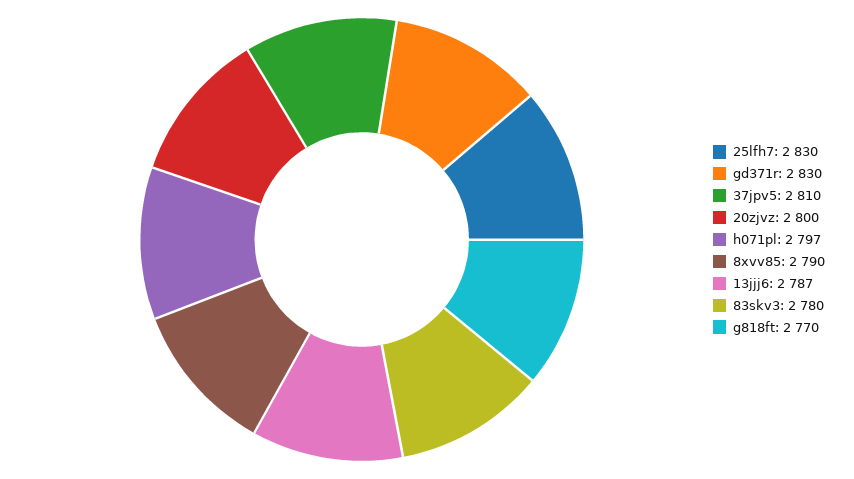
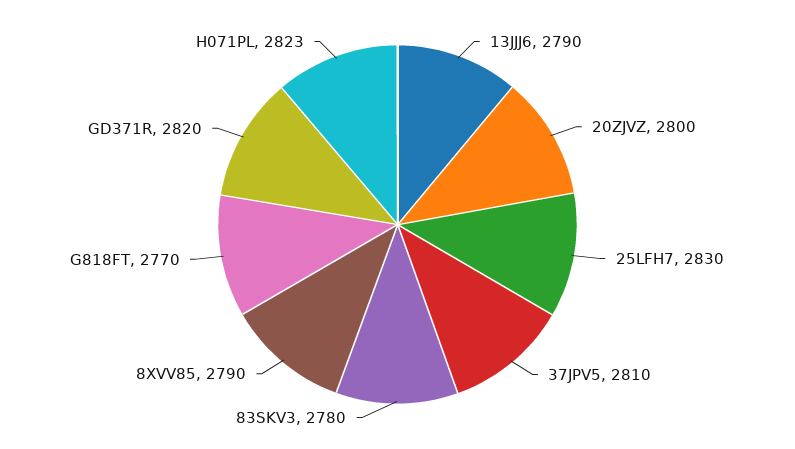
gd371r: 2830 -> 2820
h071pl: 2797 -> 2823
13jjj6: 2787 -> 2790

